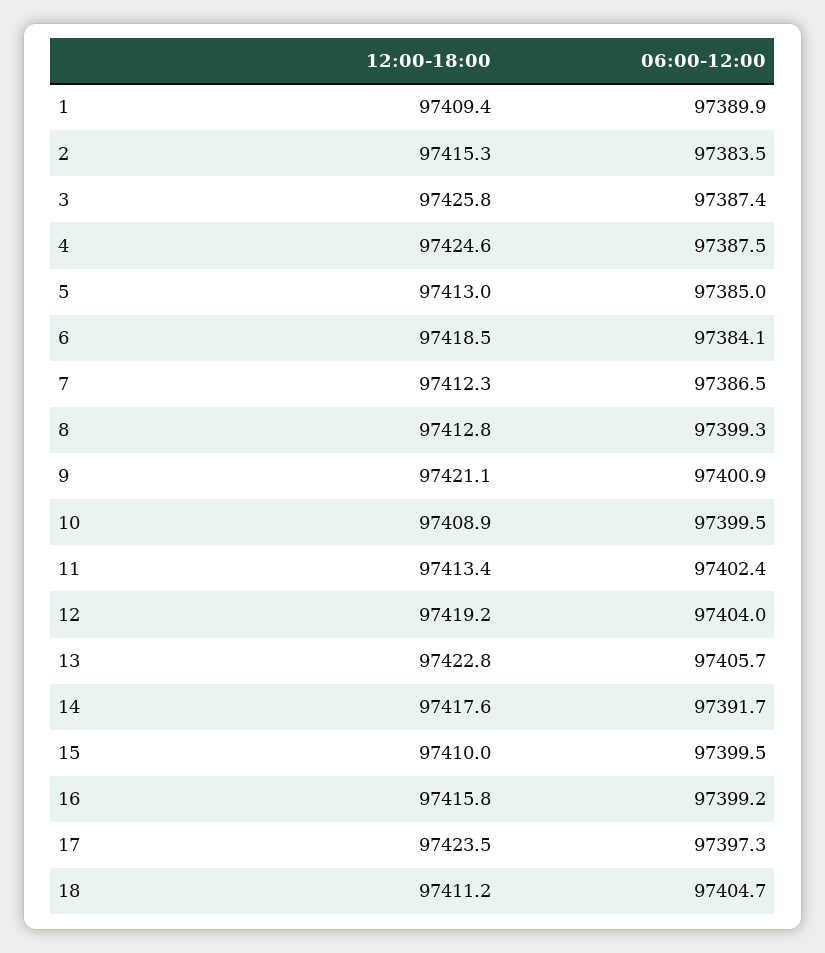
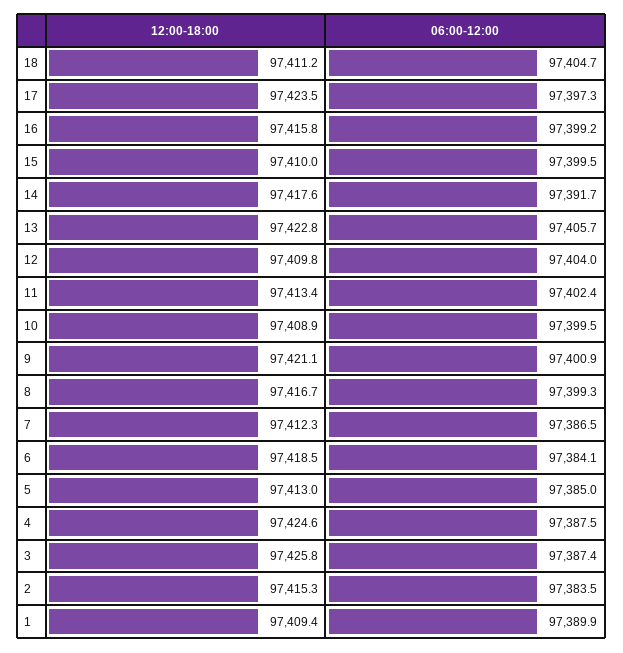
12:00-18:00, 8: 97412.8 -> 97416.7
12:00-18:00, 12: 97419.2 -> 97409.8

